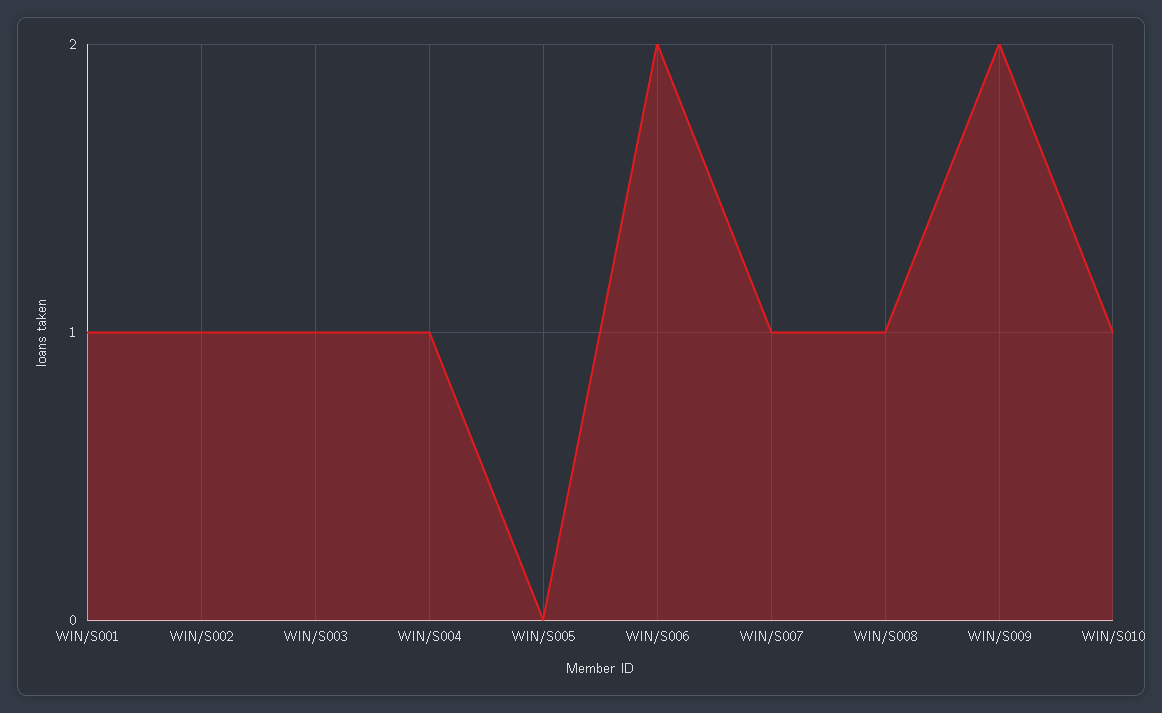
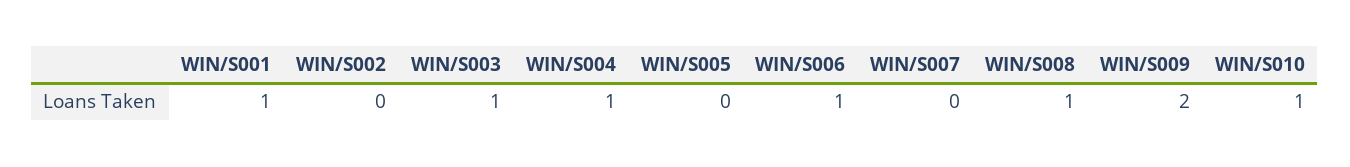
WIN/S002: 1 -> 0
WIN/S006: 2 -> 1
WIN/S007: 1 -> 0

